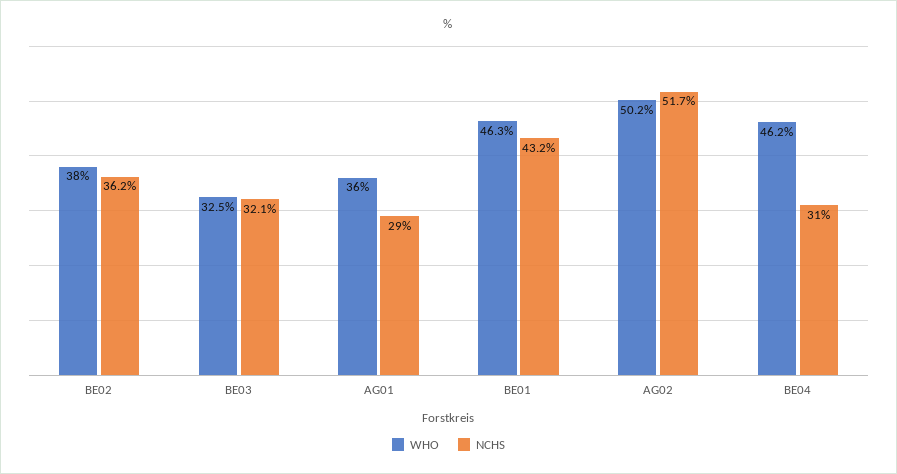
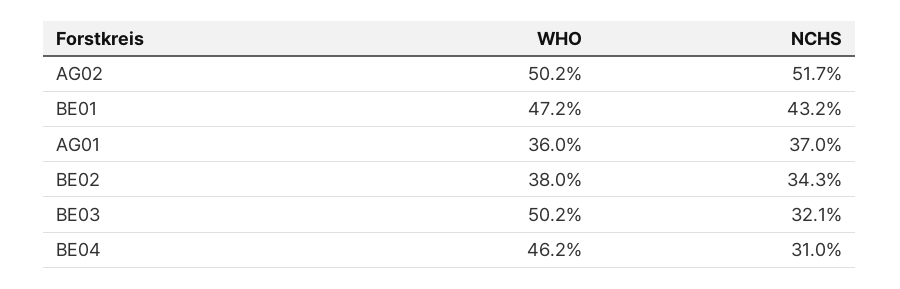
NCHS, BE02: 36.2 -> 34.3
WHO, BE03: 32.5 -> 50.2
NCHS, AG01: 29 -> 37
WHO, BE01: 46.3 -> 47.2

